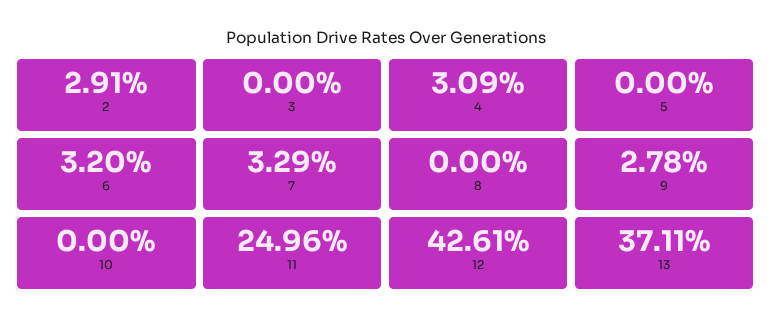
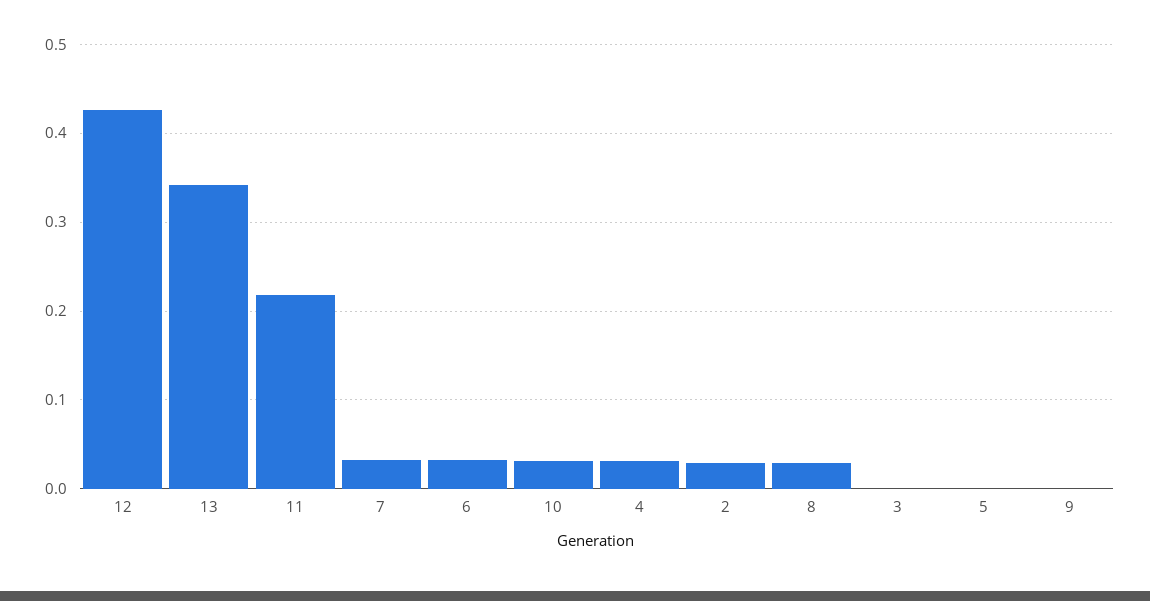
8: 0 -> 0.03
9: 0.0278 -> 0
10: 0 -> 0.03
11: 0.2496 -> 0.22
13: 0.3711 -> 0.34

